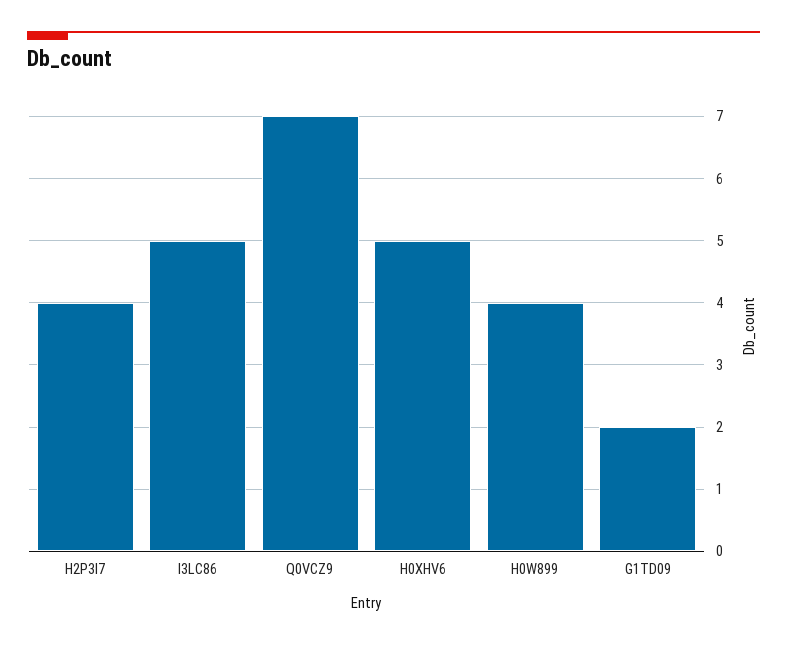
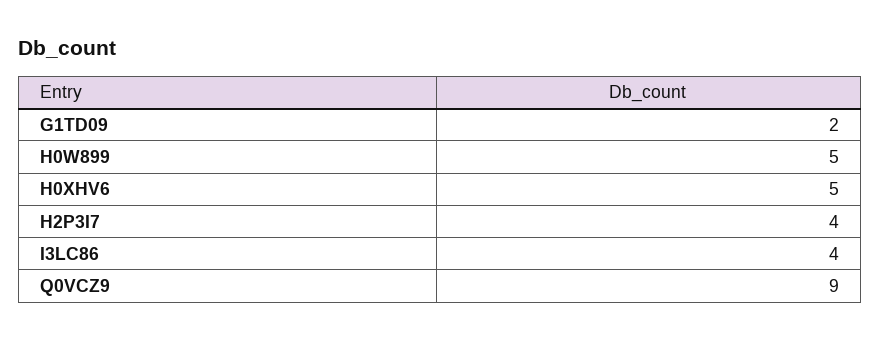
I3LC86: 5 -> 4
Q0VCZ9: 7 -> 9
H0W899: 4 -> 5

